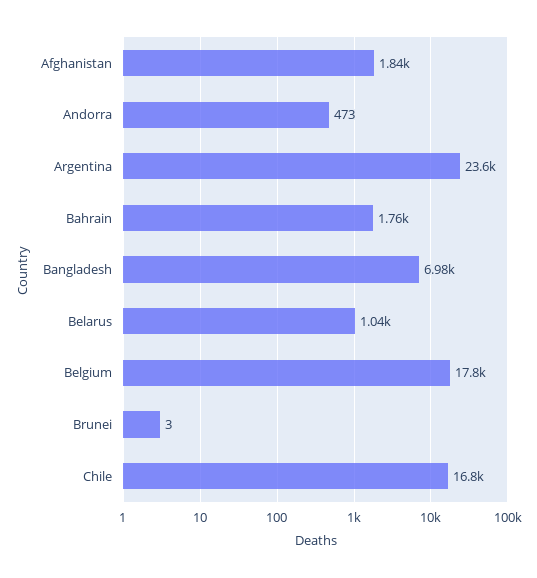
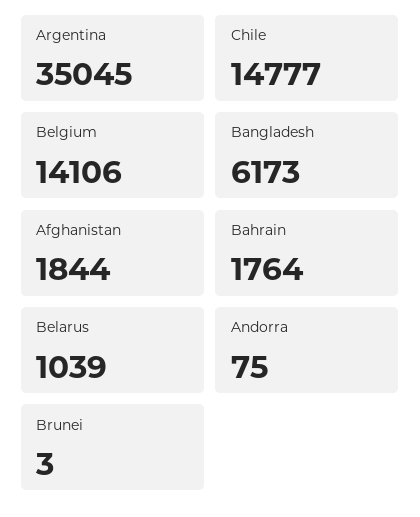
Andorra: 473 -> 75
Argentina: 23600 -> 35045
Bangladesh: 6980 -> 6173
Belgium: 17800 -> 14106
Chile: 16800 -> 14777

